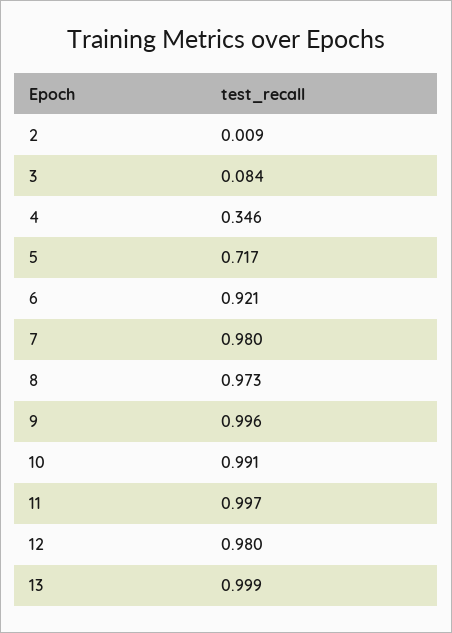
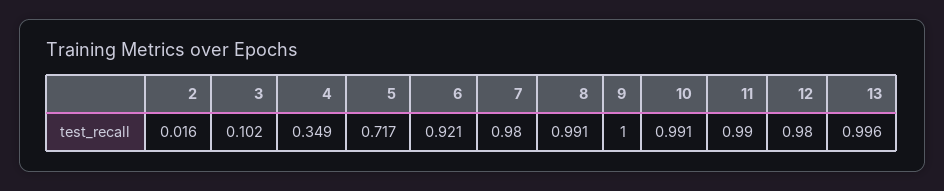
2: 0.009 -> 0.016
3: 0.084 -> 0.102
4: 0.346 -> 0.349
8: 0.973 -> 0.991
9: 0.996 -> 1
11: 0.997 -> 0.99
13: 0.999 -> 0.996

